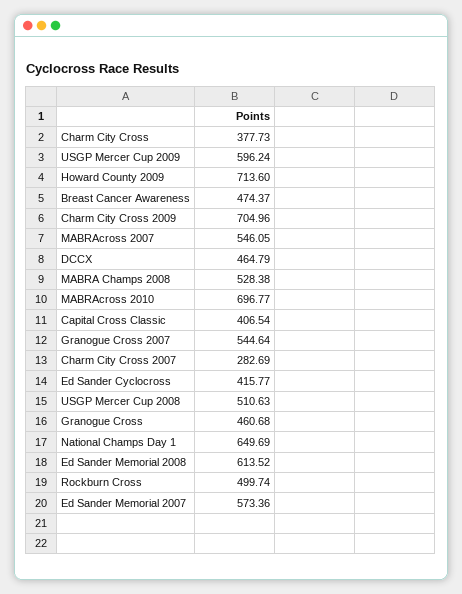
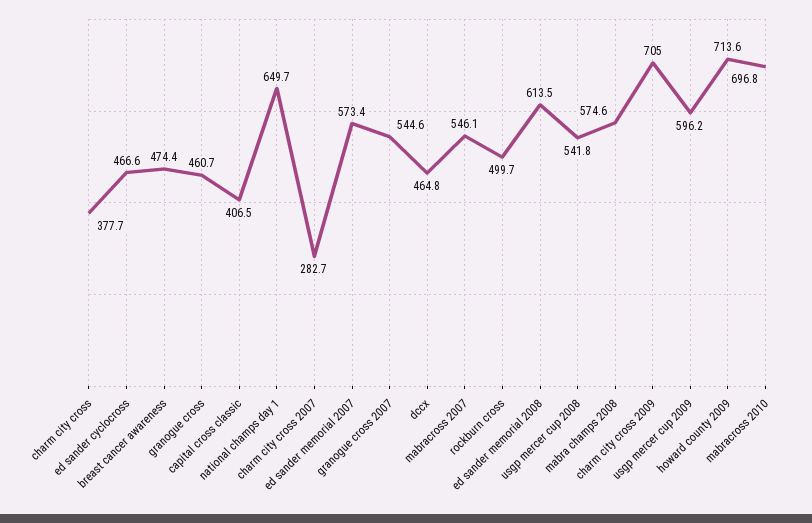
MABRA Champs 2008: 528.38 -> 574.6
Ed Sander Cyclocross: 415.77 -> 466.6
USGP Mercer Cup 2008: 510.63 -> 541.8

